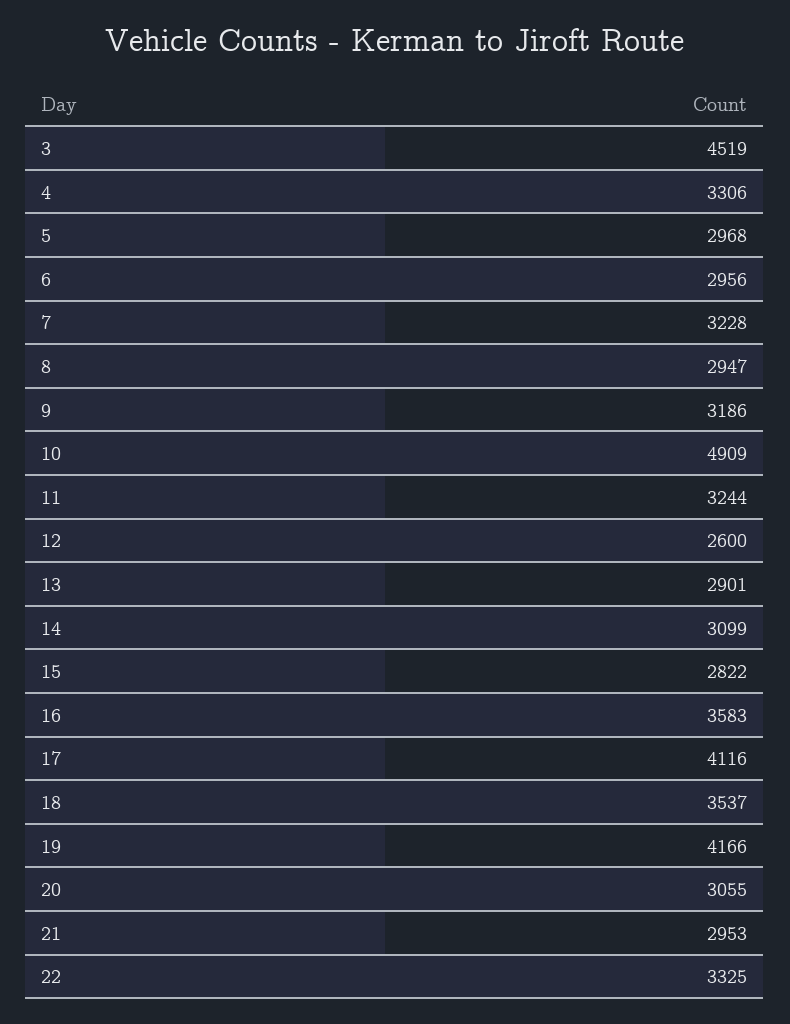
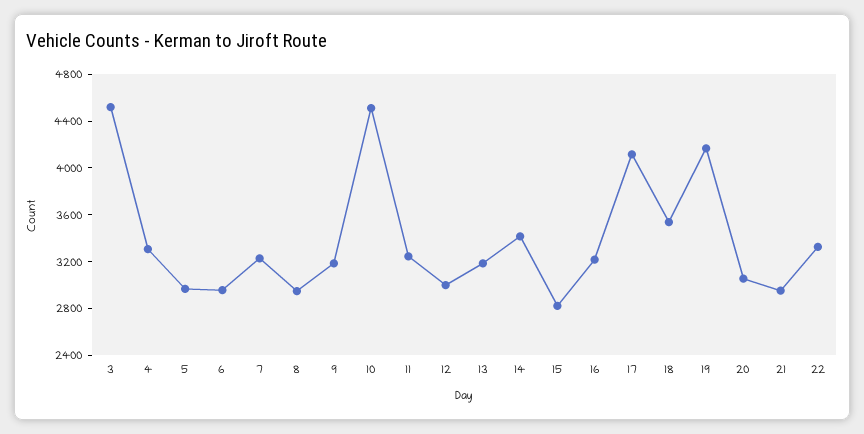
10: 4909 -> 4500
12: 2600 -> 3000
13: 2901 -> 3200
14: 3099 -> 3400
16: 3583 -> 3200

